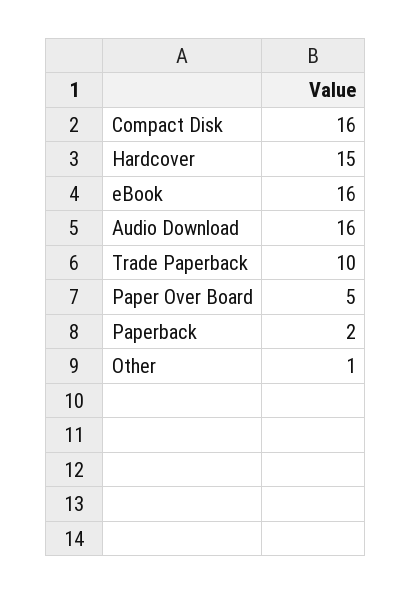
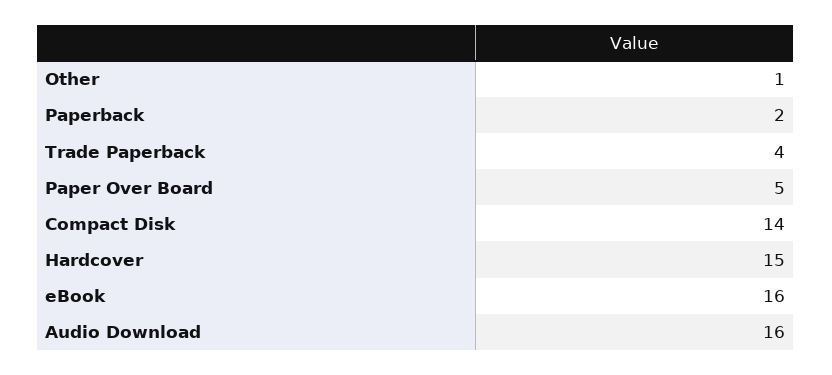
Compact Disk: 16 -> 14
Trade Paperback: 10 -> 4

